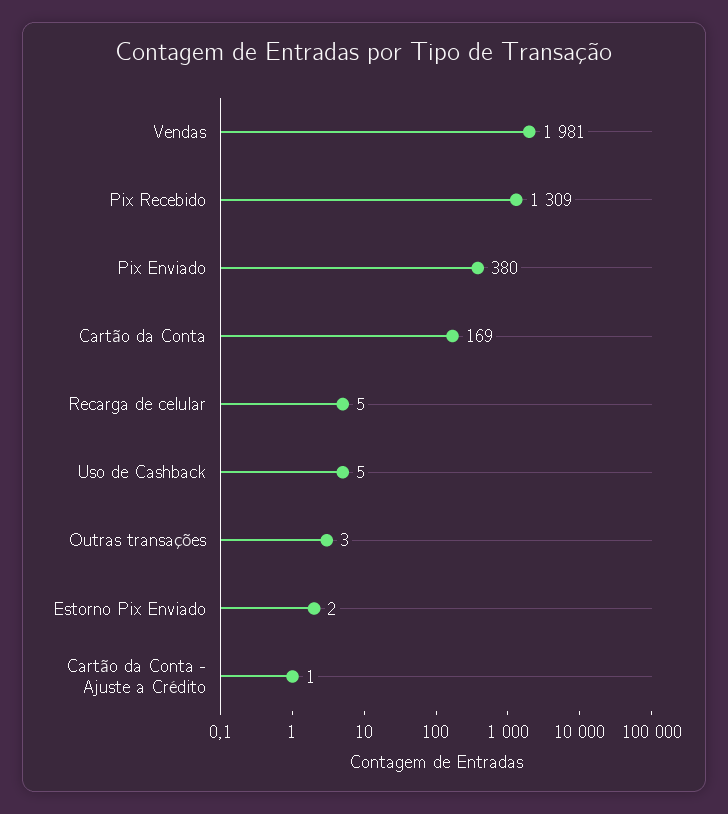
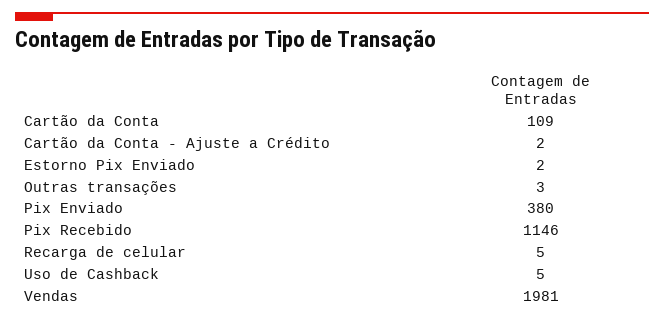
Pix Recebido: 1309 -> 1146
Cartão da Conta: 169 -> 109
Cartão da Conta - Ajuste a Crédito: 1 -> 2

